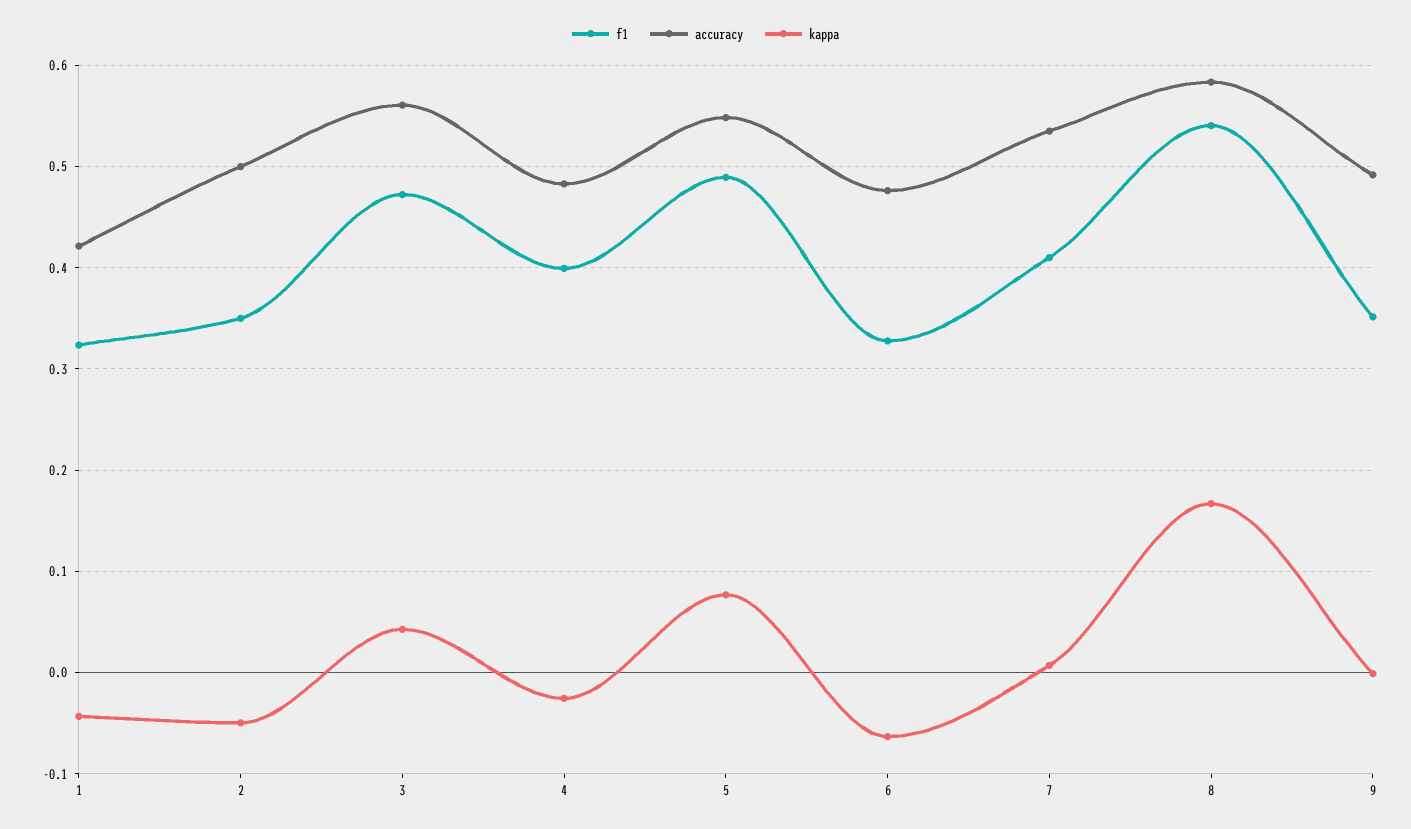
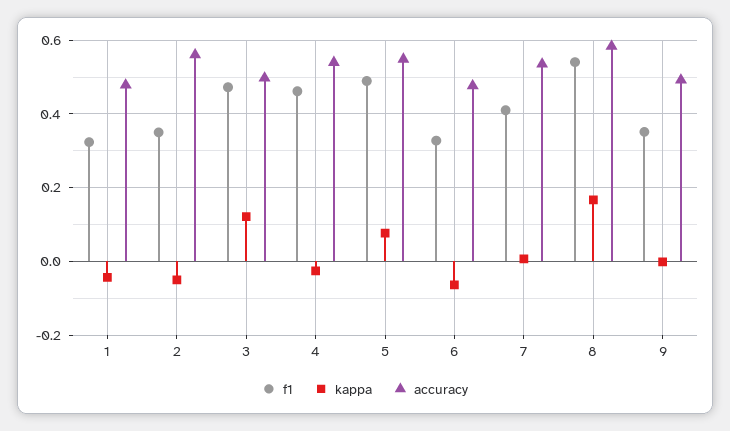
accuracy, 1: 0.42 -> 0.48
accuracy, 2: 0.5 -> 0.56
accuracy, 3: 0.56 -> 0.5
kappa, 3: 0.04 -> 0.12
f1, 4: 0.4 -> 0.46
accuracy, 4: 0.48 -> 0.54

